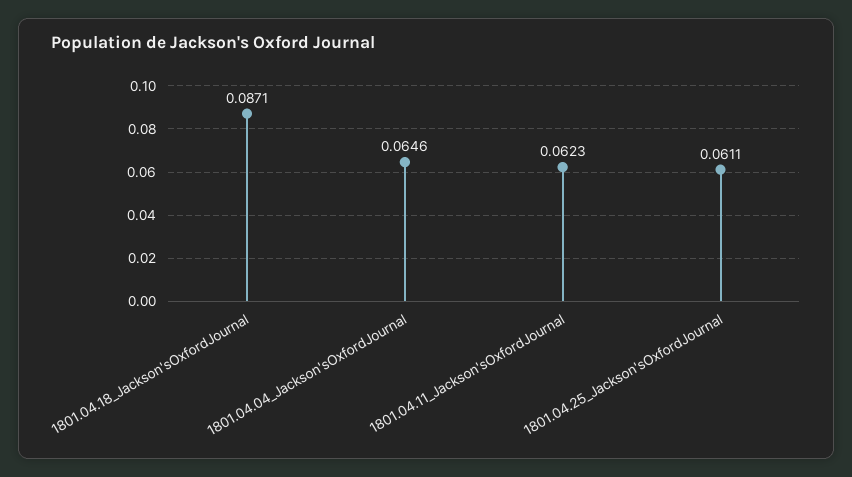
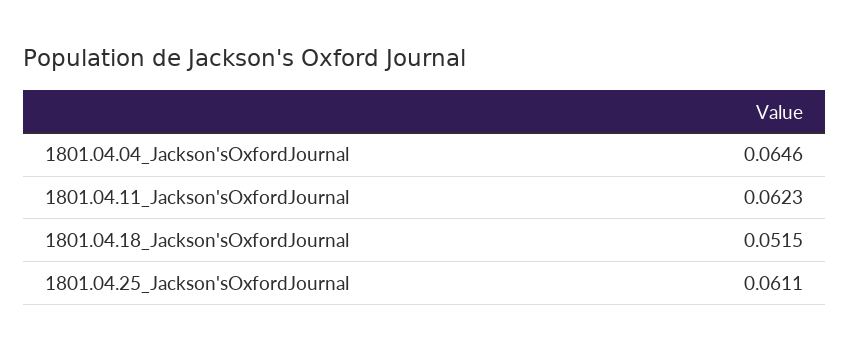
1801.04.18_Jackson'sOxfordJournal: 0.0871 -> 0.0515

